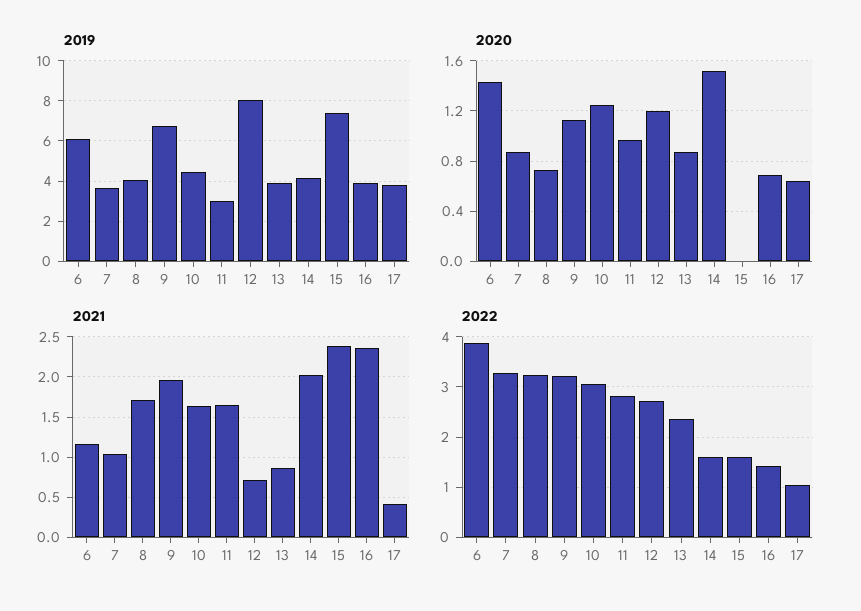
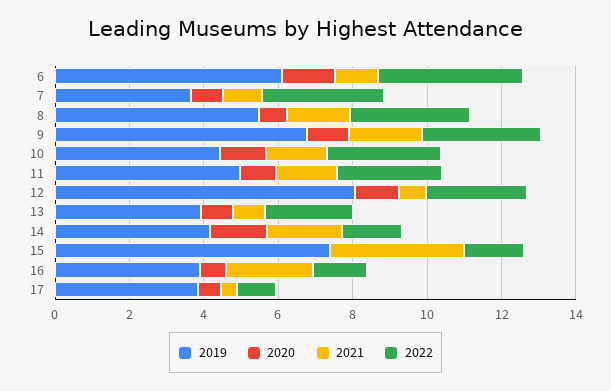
2019, 8: 4 -> 5.5
2019, 11: 3 -> 5
2021, 15: 2.4 -> 3.5

